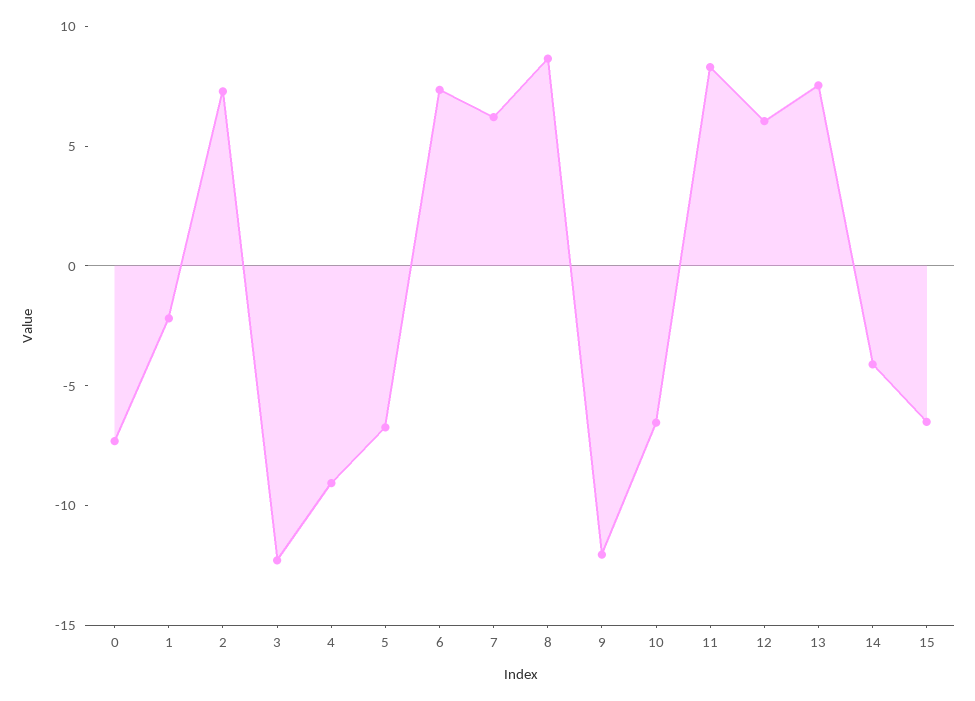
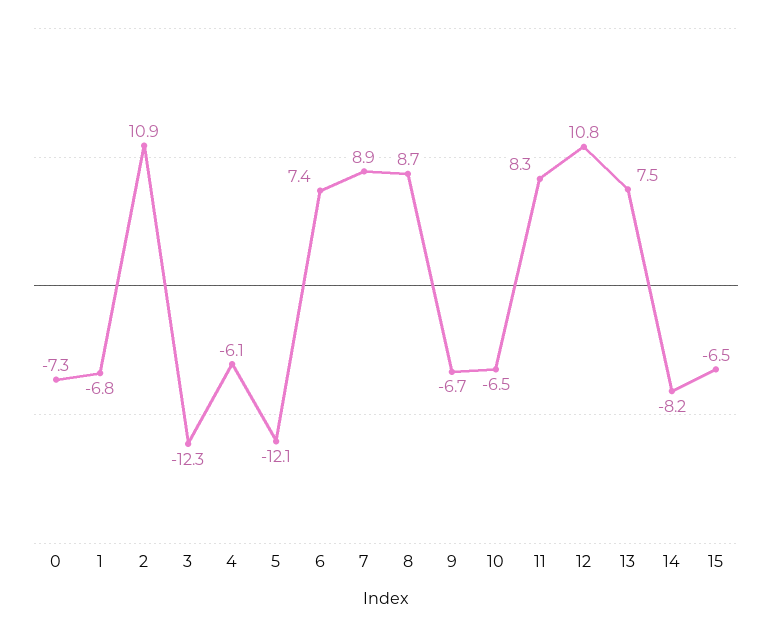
1: -2 -> -6.8
2: 7 -> 10.9
4: -9 -> -6.1
5: -7 -> -12.1
7: 6 -> 8.9
9: -12 -> -6.7
12: 6 -> 10.8
14: -4 -> -8.2

